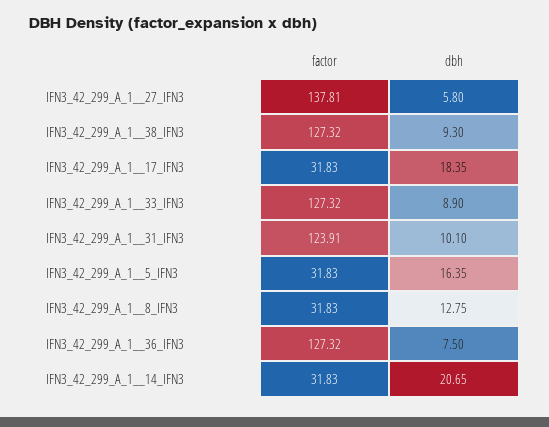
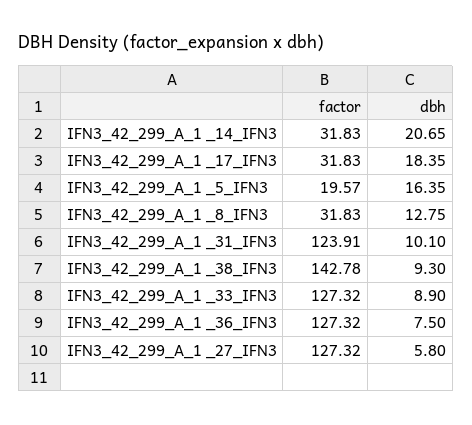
factor, IFN3_42_299_A_1__27_IFN3: 137.81 -> 127.32
factor, IFN3_42_299_A_1__38_IFN3: 127.32 -> 142.78
factor, IFN3_42_299_A_1__5_IFN3: 31.83 -> 19.57

